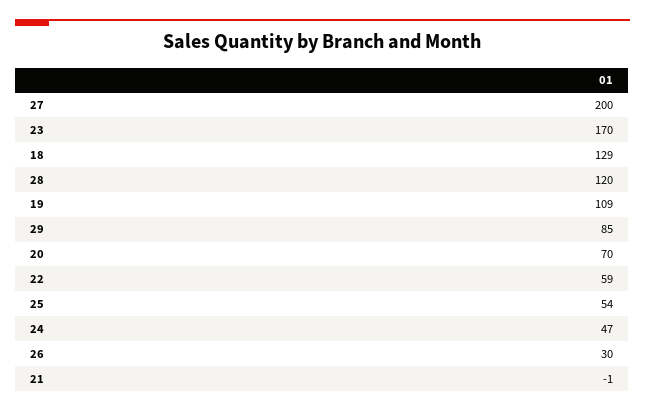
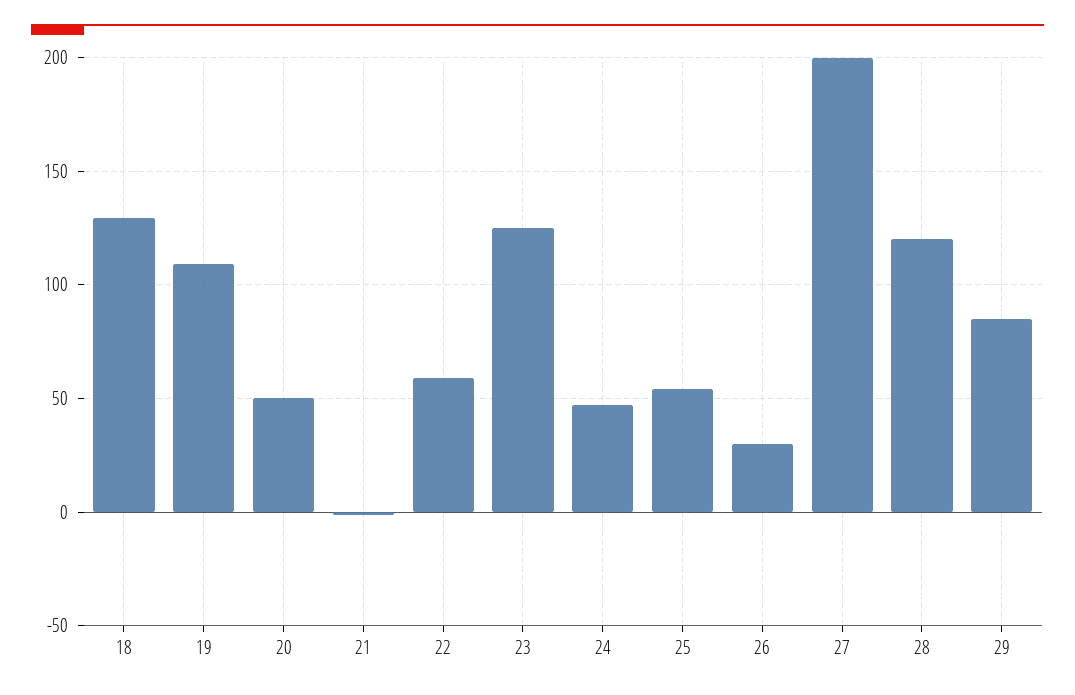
23: 170 -> 125
20: 70 -> 50

